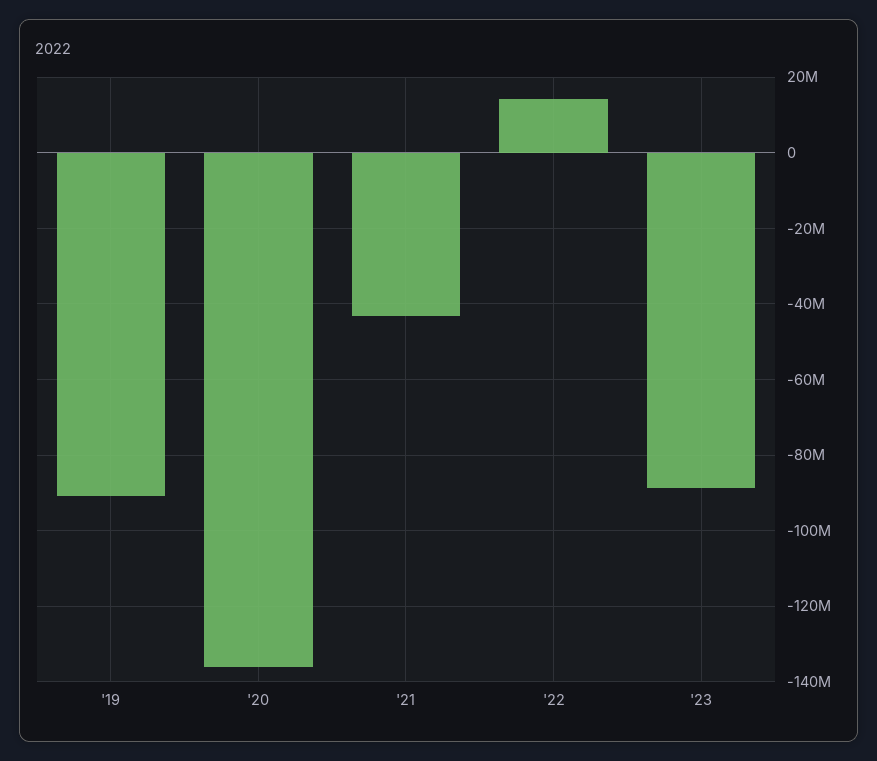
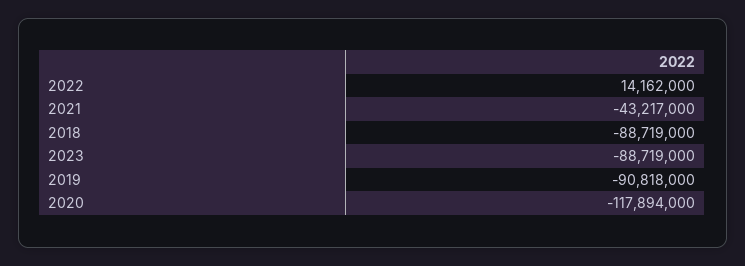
'20: -136000000 -> -117894000
2018: none -> -88719000

